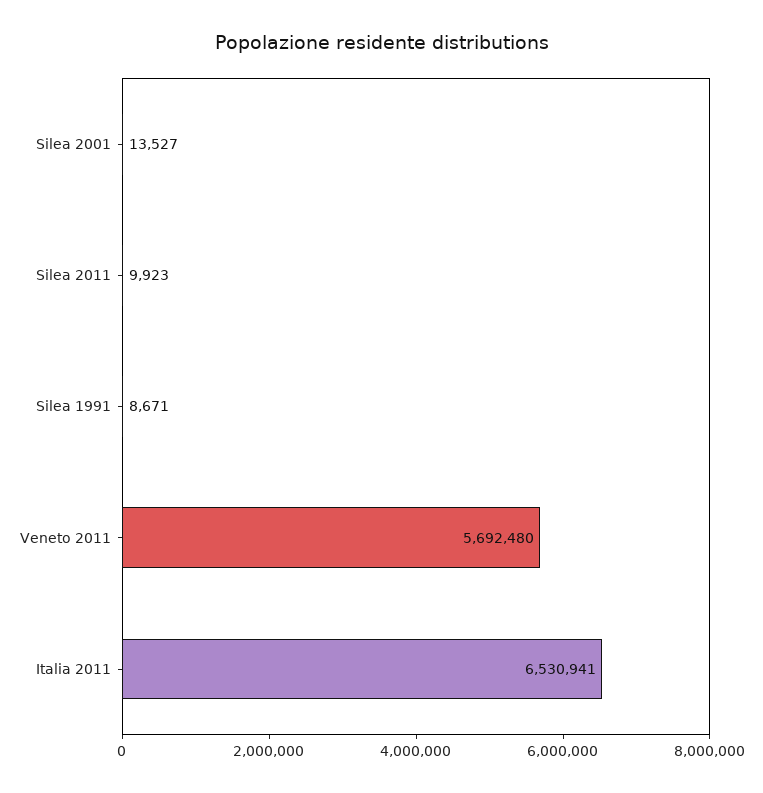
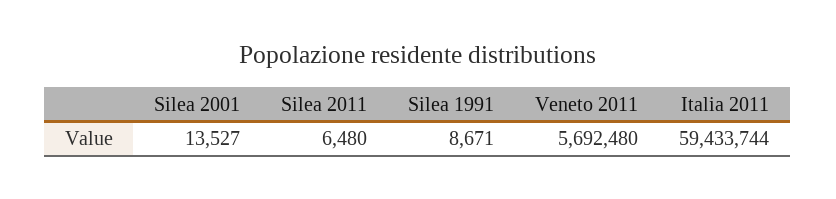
Silea 2011: 9923 -> 6480
Italia 2011: 6530941 -> 59433744

